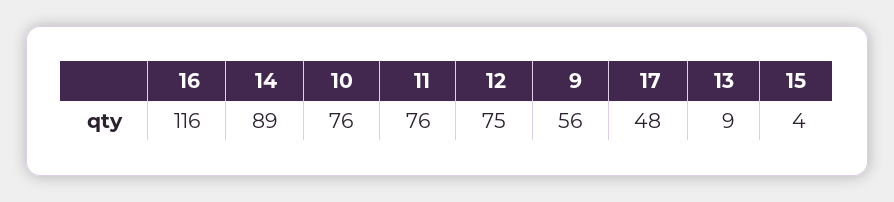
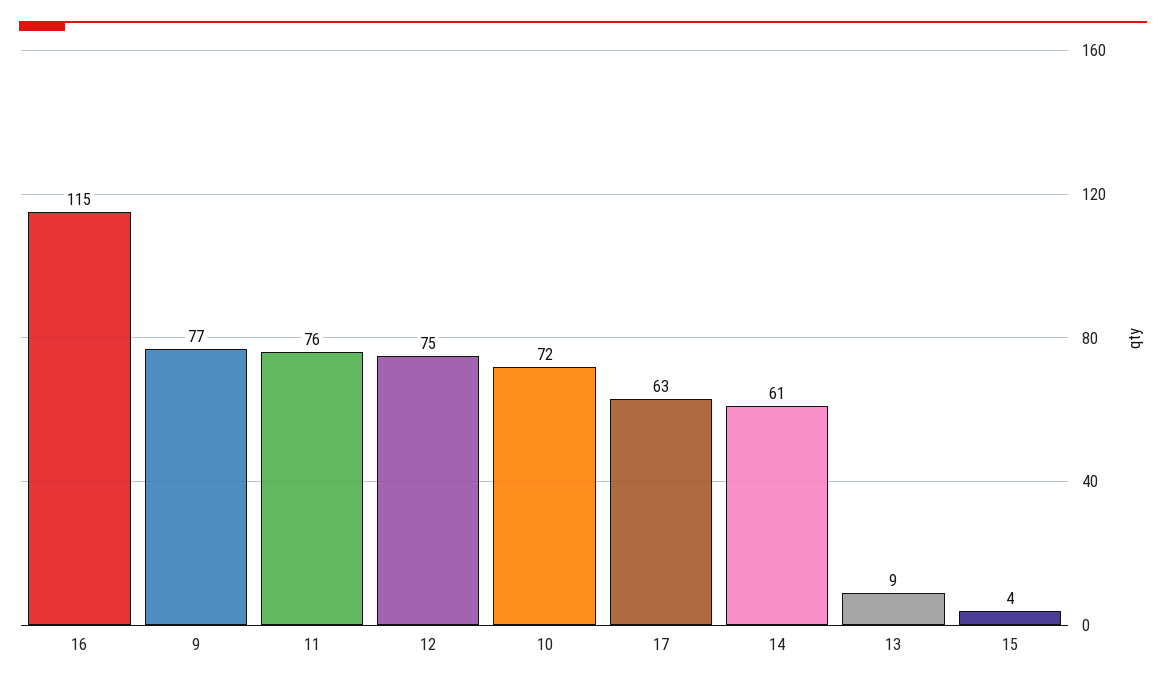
16: 116 -> 115
14: 89 -> 61
10: 76 -> 72
9: 56 -> 77
17: 48 -> 63

